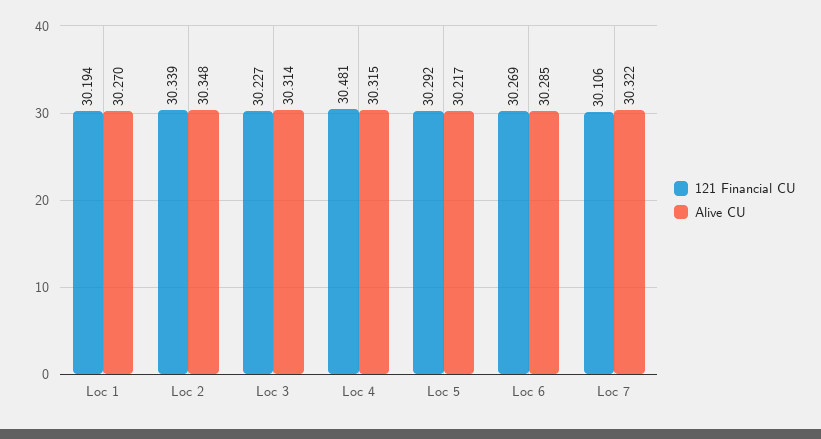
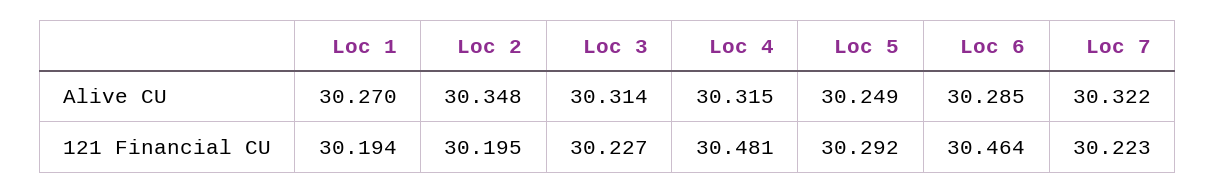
121 Financial CU, Loc 2: 30.339 -> 30.195
Alive CU, Loc 5: 30.217 -> 30.249
121 Financial CU, Loc 6: 30.269 -> 30.464
121 Financial CU, Loc 7: 30.106 -> 30.223

